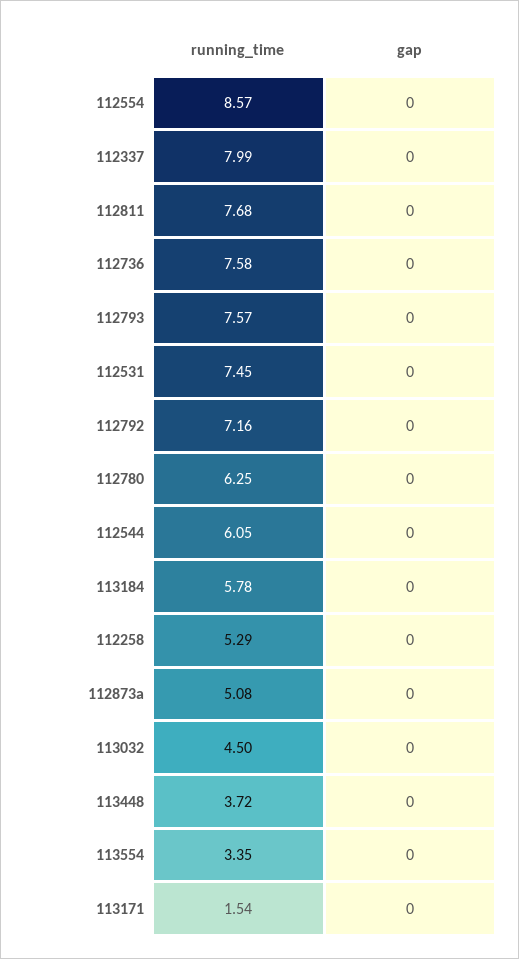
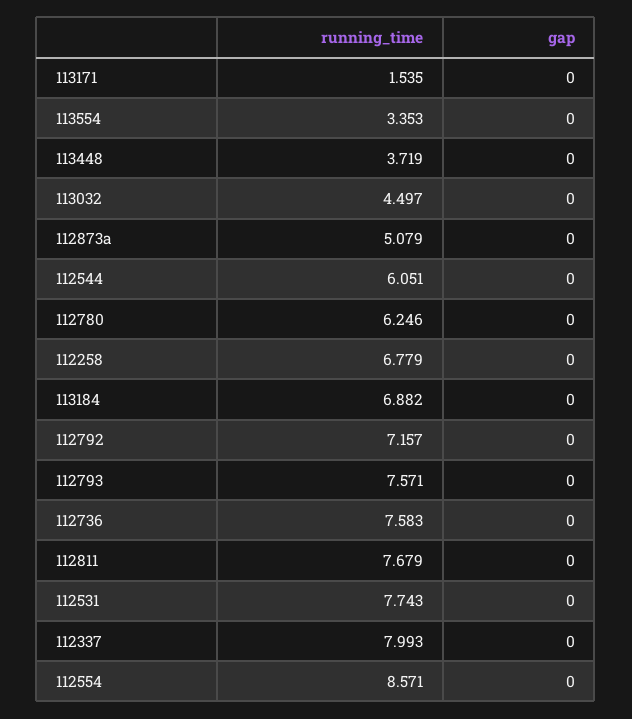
running_time, 112531: 7.45 -> 7.743
running_time, 113184: 5.78 -> 6.882
running_time, 112258: 5.29 -> 6.779

